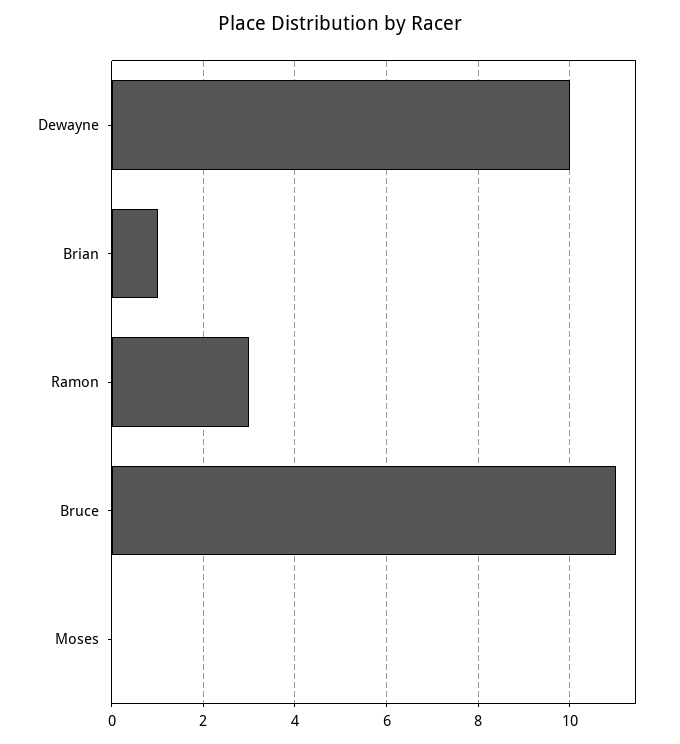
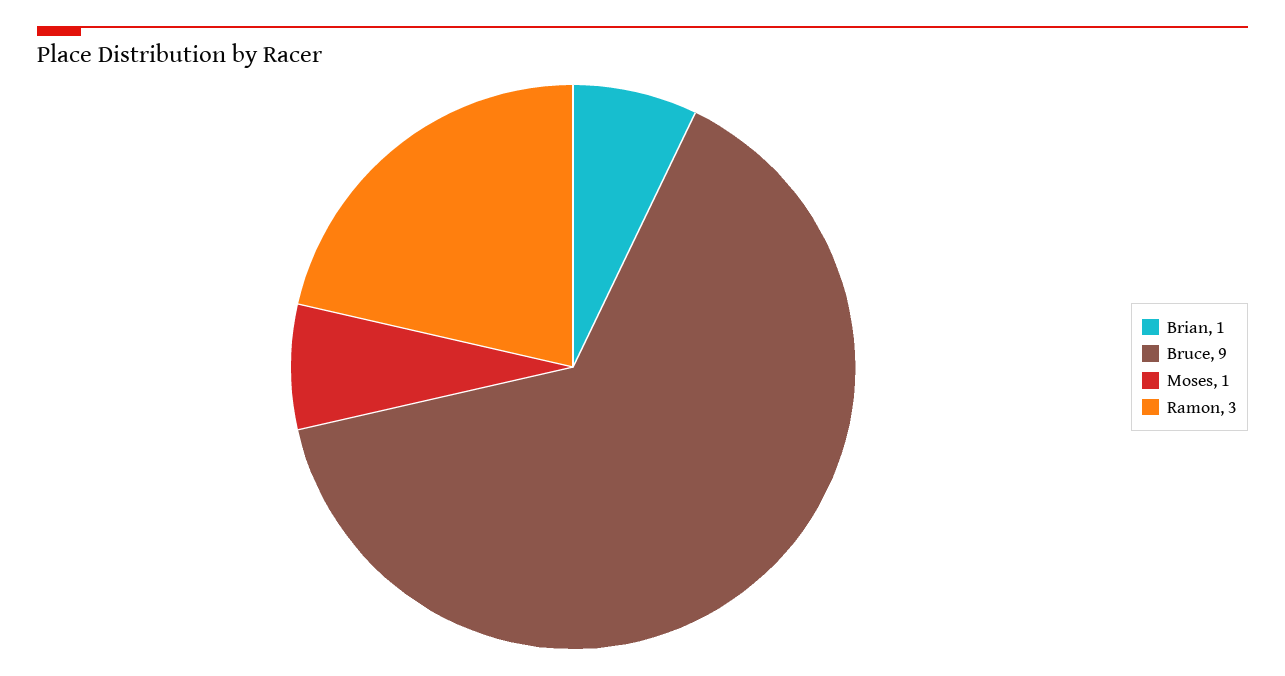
Dewayne: 10 -> none
Bruce: 11 -> 9
Moses: 0 -> 1

